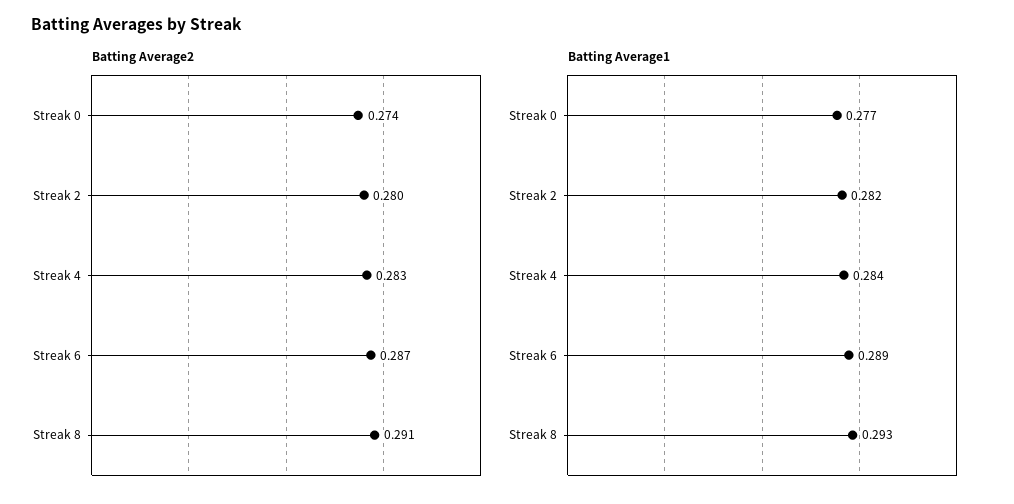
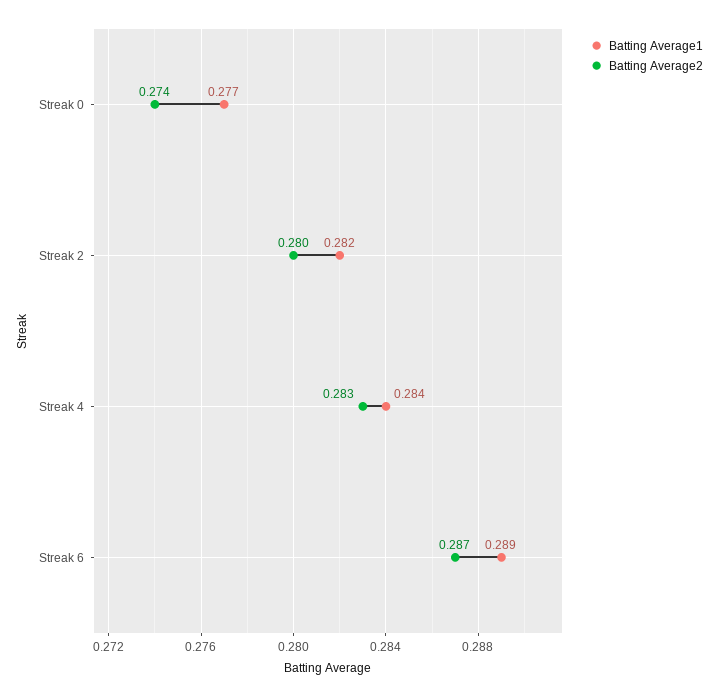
Batting Average2, Streak 8: 0.291 -> none
Batting Average1, Streak 8: 0.293 -> none

